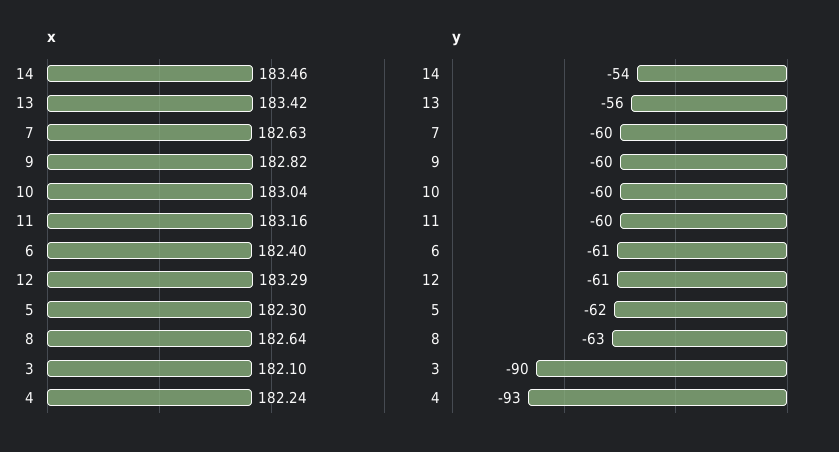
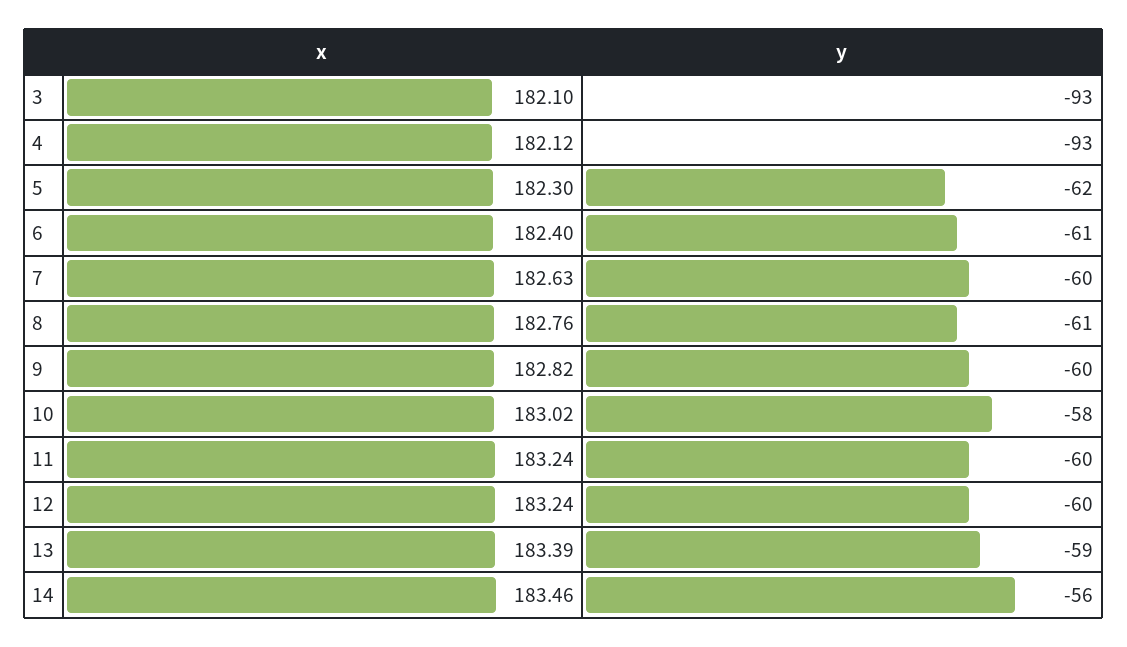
x, 13: 183.42 -> 183.39
x, 10: 183.04 -> 183.02
x, 11: 183.16 -> 183.24
x, 12: 183.29 -> 183.24
x, 8: 182.64 -> 182.76
x, 4: 182.24 -> 182.12
y, 14: -54 -> -56
y, 13: -56 -> -59
y, 10: -60 -> -58
y, 12: -61 -> -60
y, 8: -63 -> -61
y, 3: -90 -> -93

